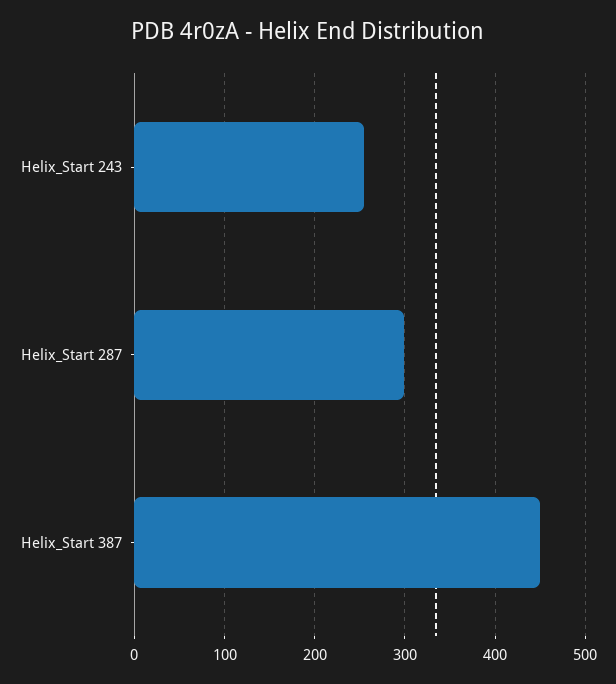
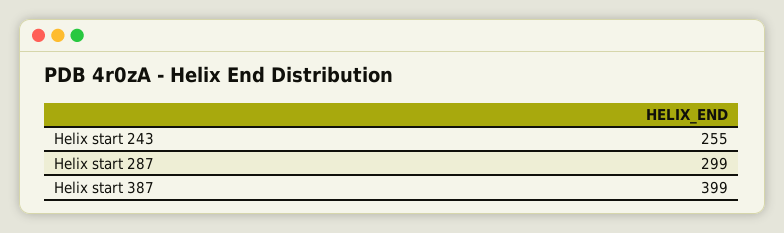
Helix_Start 387: 450 -> 399

